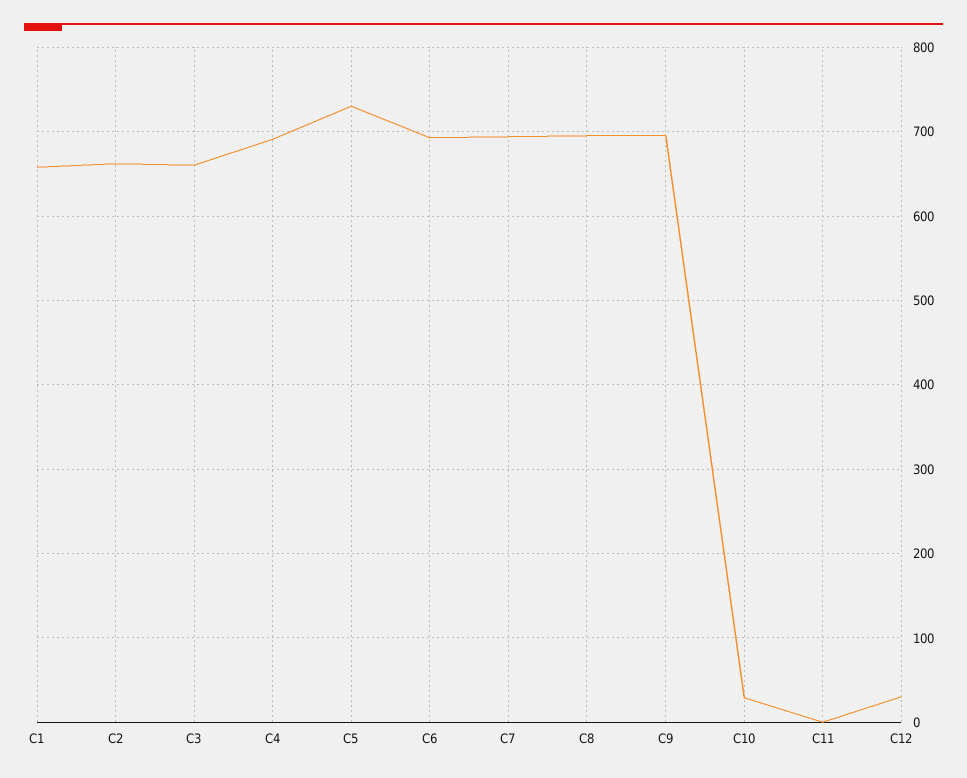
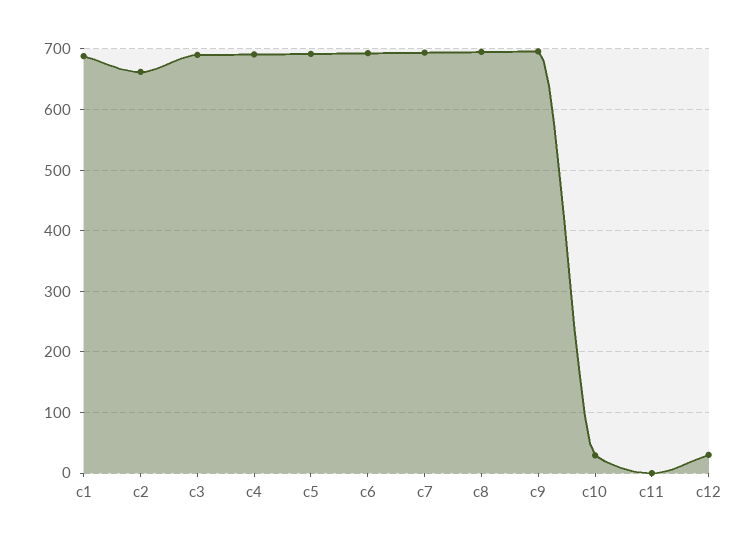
C1: 660 -> 690
C3: 660 -> 690
C5: 730 -> 690

